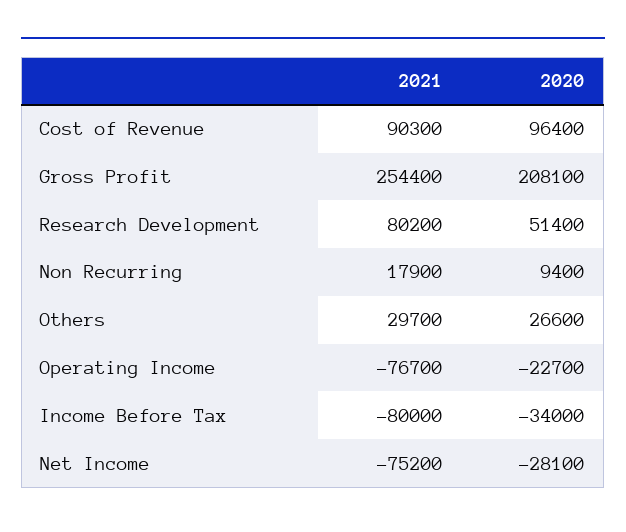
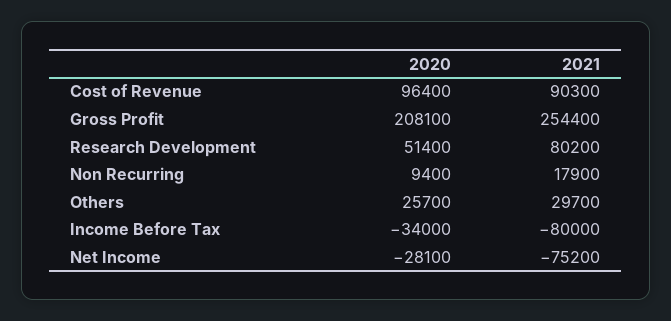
2020, Others: 26600 -> 25700
2021, Operating Income: -76700 -> none
2020, Operating Income: -22700 -> none

